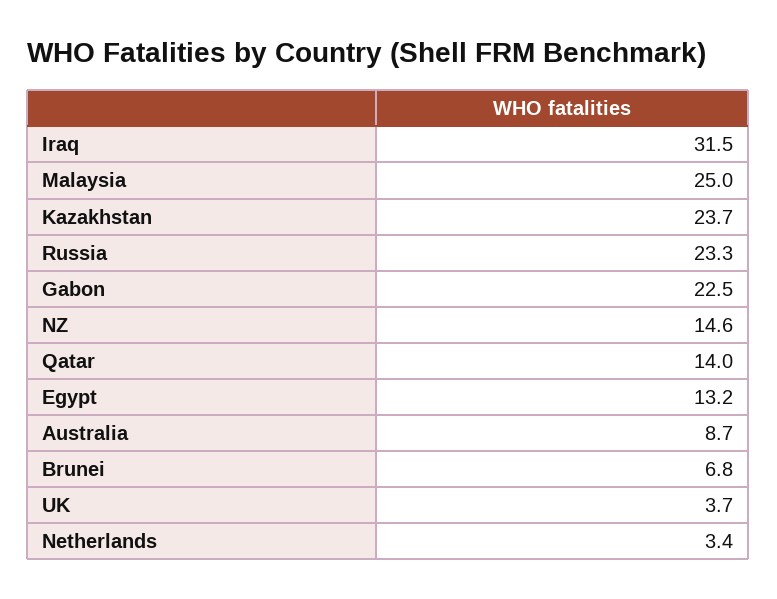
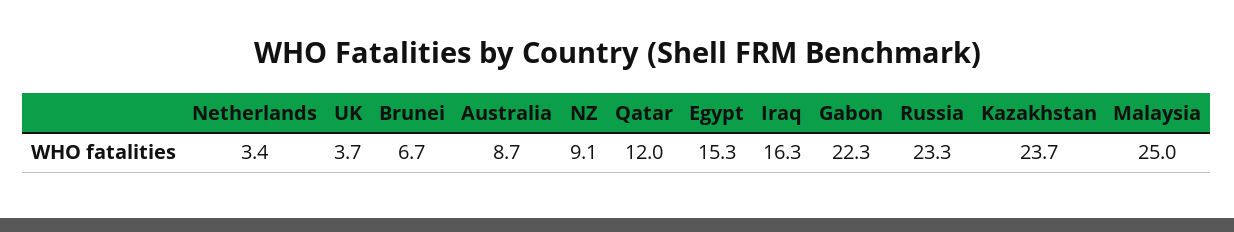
Iraq: 31.5 -> 16.3
Gabon: 22.5 -> 22.3
NZ: 14.6 -> 9.1
Qatar: 14 -> 12
Egypt: 13.2 -> 15.3
Brunei: 6.8 -> 6.7

